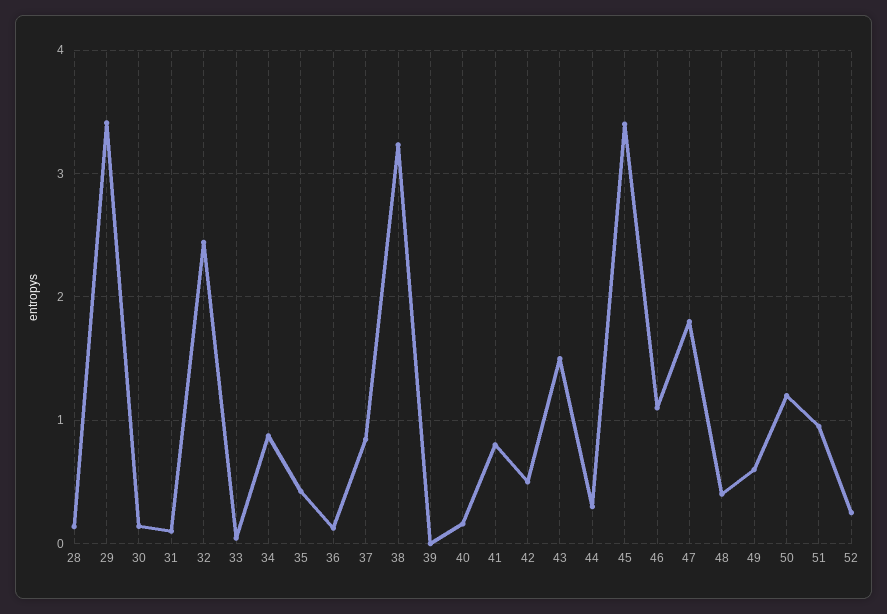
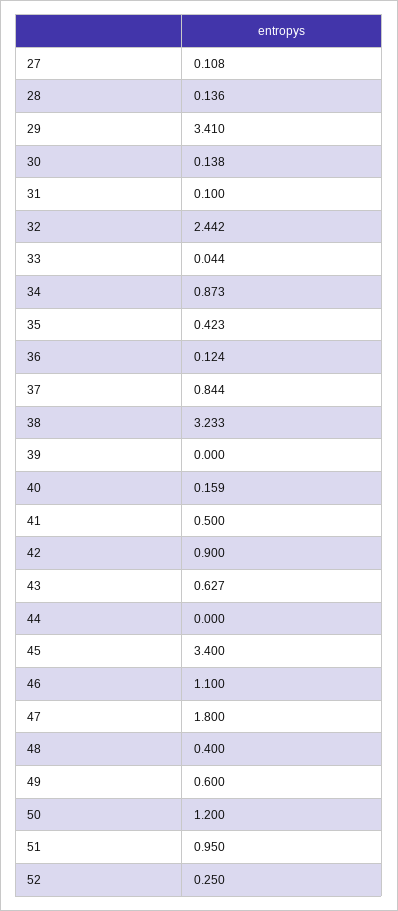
41: 0.8 -> 0.5
42: 0.5 -> 0.9
43: 1.5 -> 0.627
44: 0.3 -> 0
27: none -> 0.108

